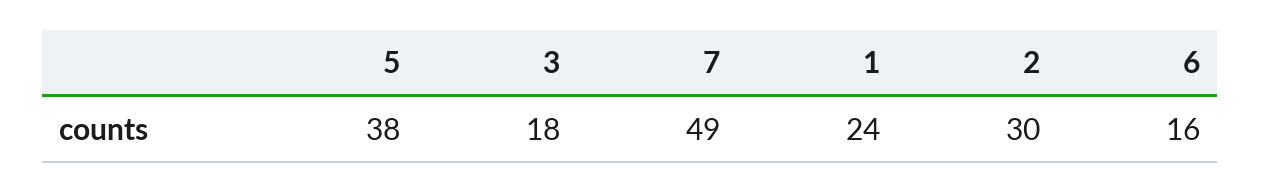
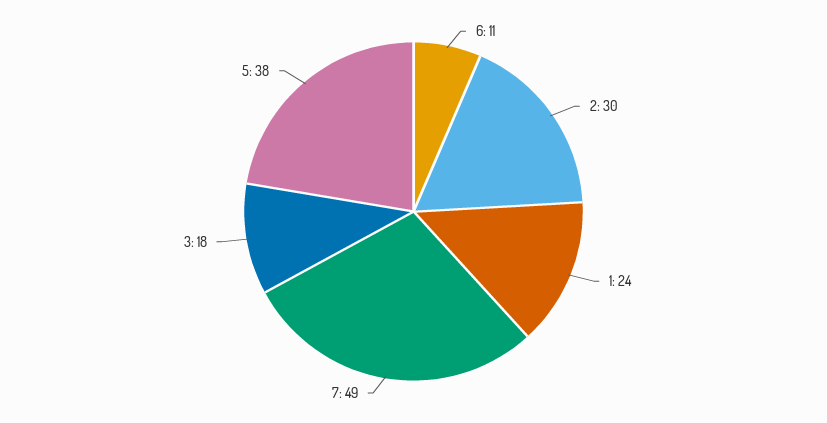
6: 16 -> 11

